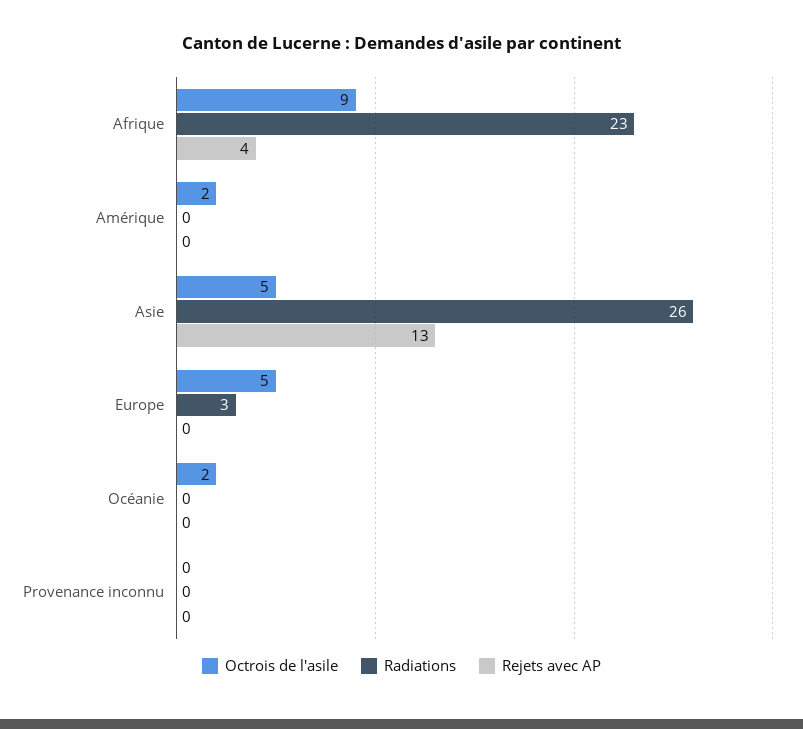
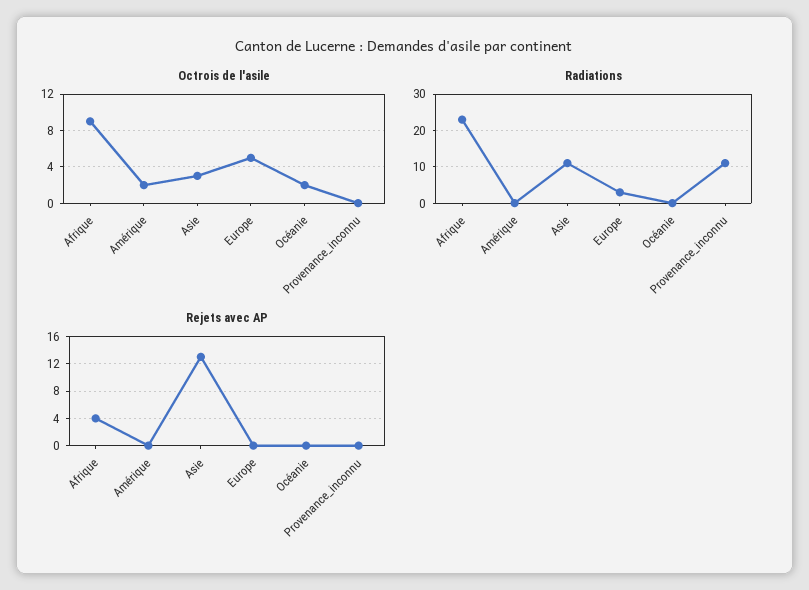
Octrois de l'asile, Asie: 5 -> 3
Radiations, Asie: 26 -> 10
Radiations, Provenance inconnu: 0 -> 10

